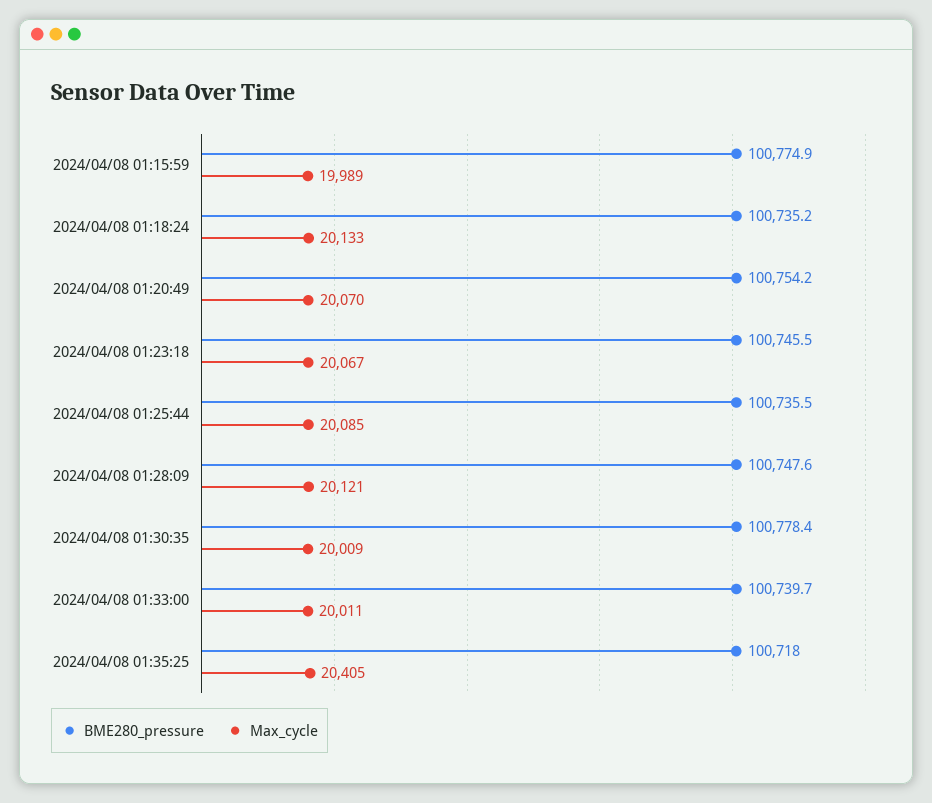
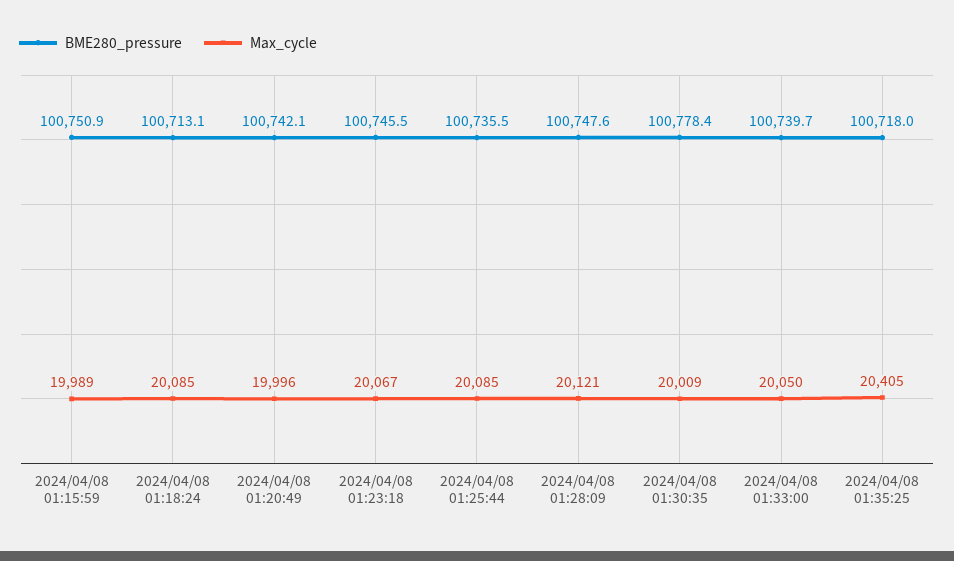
BME280_pressure, 2024/04/08 01:15:59: 100774.9 -> 100750.9
BME280_pressure, 2024/04/08 01:18:24: 100735.2 -> 100713.1
Max_cycle, 2024/04/08 01:18:24: 20133 -> 20085
BME280_pressure, 2024/04/08 01:20:49: 100754.2 -> 100742.1
Max_cycle, 2024/04/08 01:20:49: 20070 -> 19996
Max_cycle, 2024/04/08 01:33:00: 20011 -> 20050

